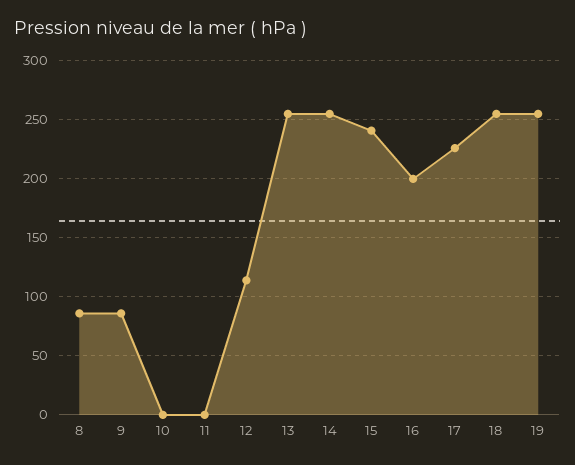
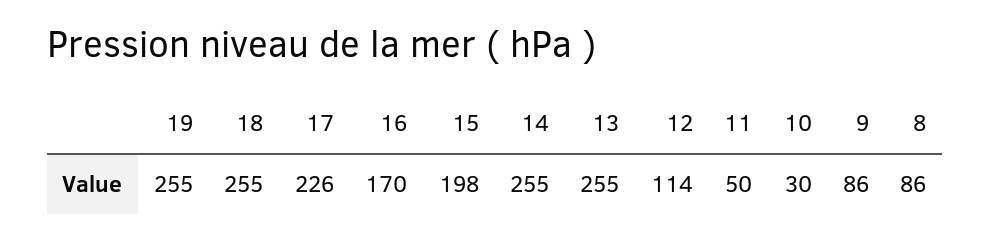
10: 0 -> 30
11: 0 -> 50
15: 240 -> 198
16: 200 -> 170

